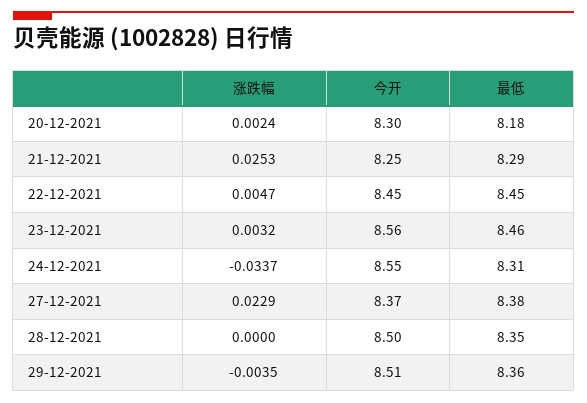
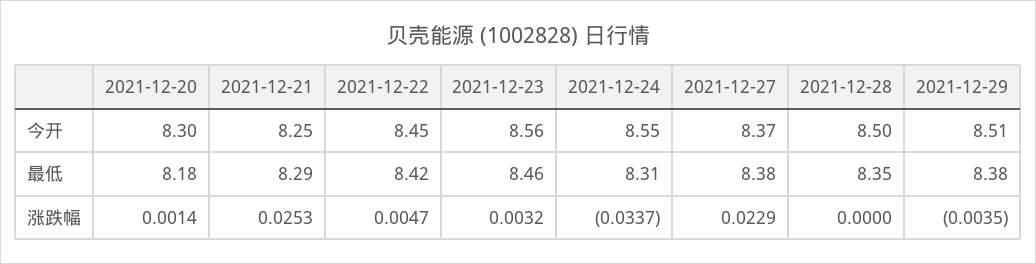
涨跌幅, 20-12-2021: 0.0024 -> 0.0014
最低, 22-12-2021: 8.45 -> 8.42
最低, 29-12-2021: 8.36 -> 8.38

